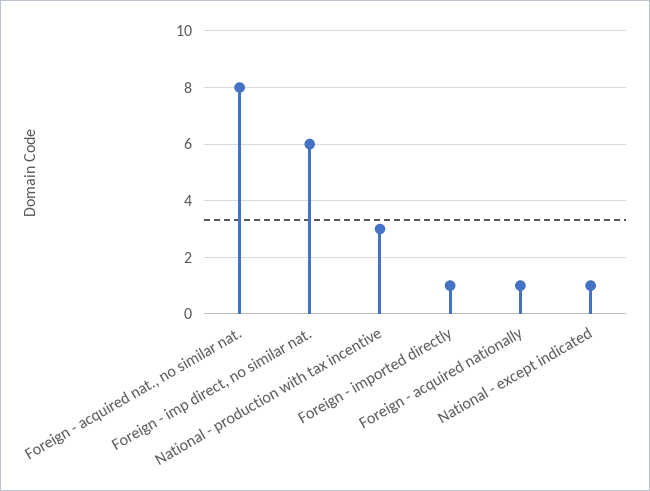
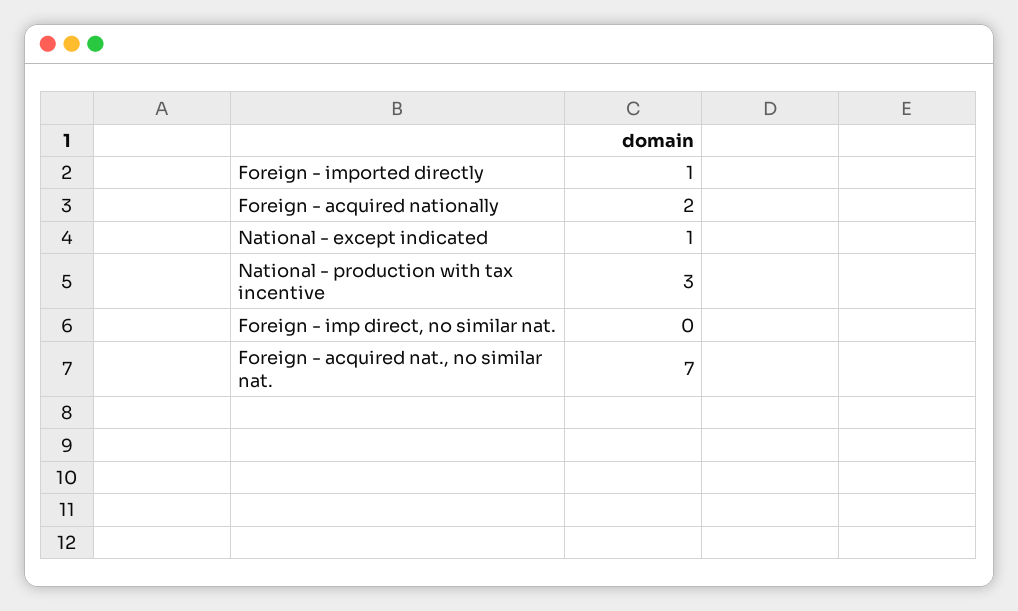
Foreign - acquired nat., no similar nat.: 8 -> 7
Foreign - imp direct, no similar nat.: 6 -> 0
Foreign - acquired nationally: 1 -> 2

